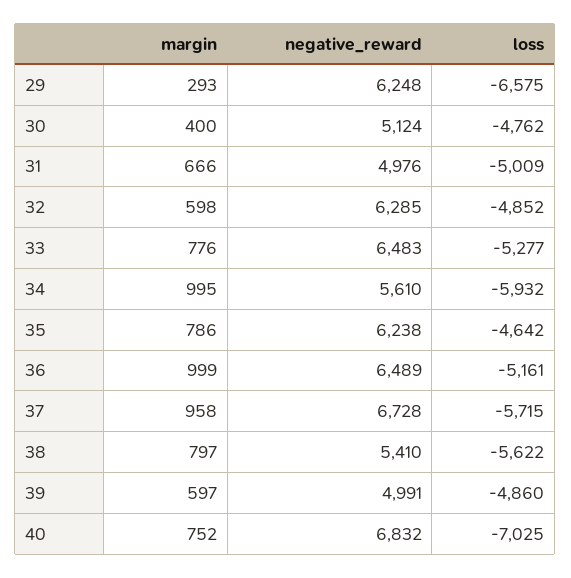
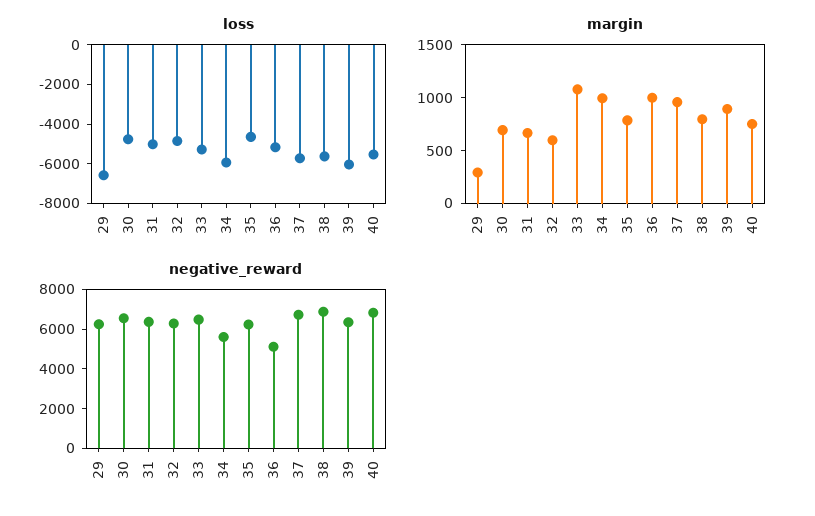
margin, 30: 400 -> 700
negative_reward, 30: 5124 -> 6500
negative_reward, 31: 4976 -> 6500
margin, 33: 776 -> 1100
negative_reward, 36: 6489 -> 5000
negative_reward, 38: 5410 -> 7000
margin, 39: 597 -> 900
negative_reward, 39: 4991 -> 6500
loss, 39: -4860 -> -6000
loss, 40: -7025 -> -5500

